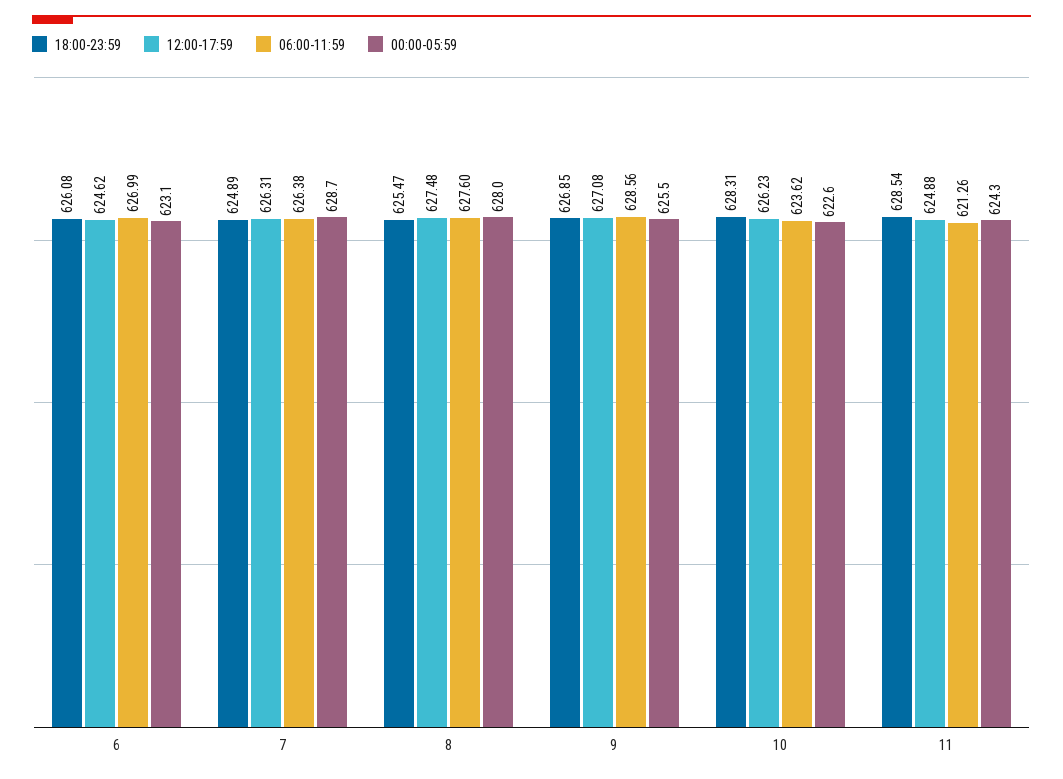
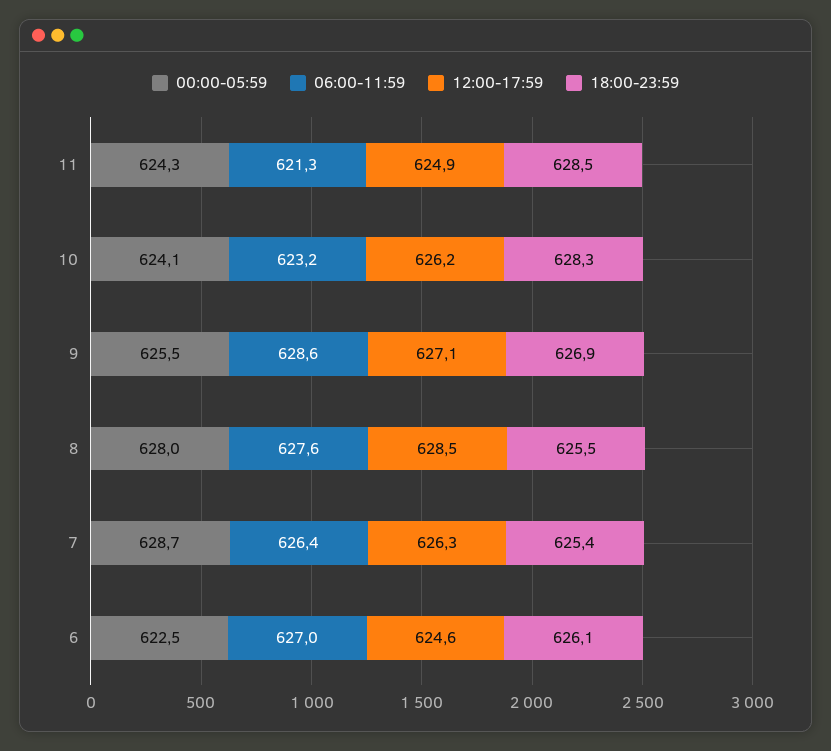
00:00-05:59, 6: 623.1 -> 622.5
18:00-23:59, 7: 624.89 -> 625.4
12:00-17:59, 8: 627.48 -> 628.5
06:00-11:59, 10: 623.62 -> 623.2
00:00-05:59, 10: 622.6 -> 624.1

